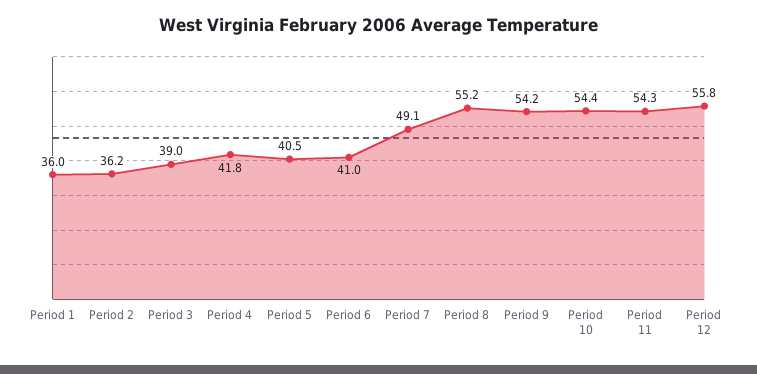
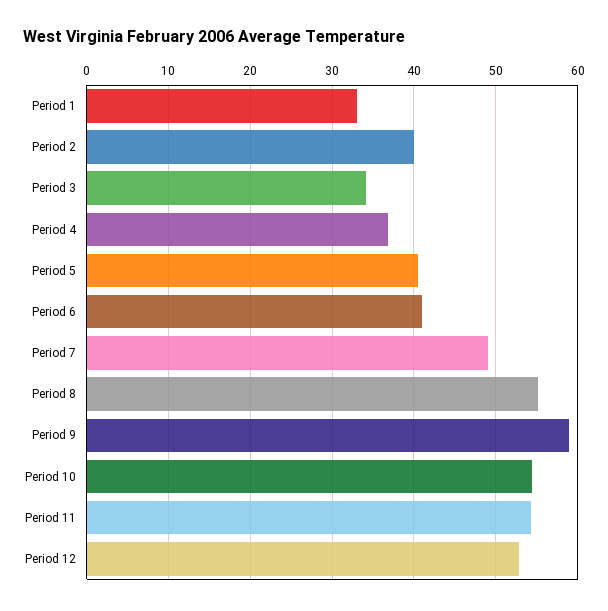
Period 1: 36 -> 33
Period 2: 36.2 -> 40
Period 3: 39 -> 34
Period 4: 41.8 -> 37
Period 9: 54.2 -> 59
Period 12: 55.8 -> 53

